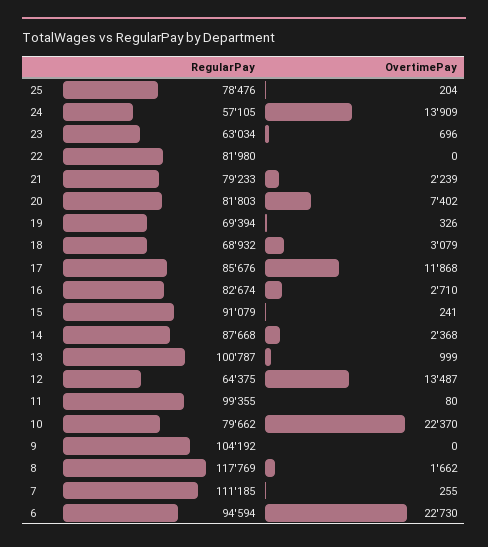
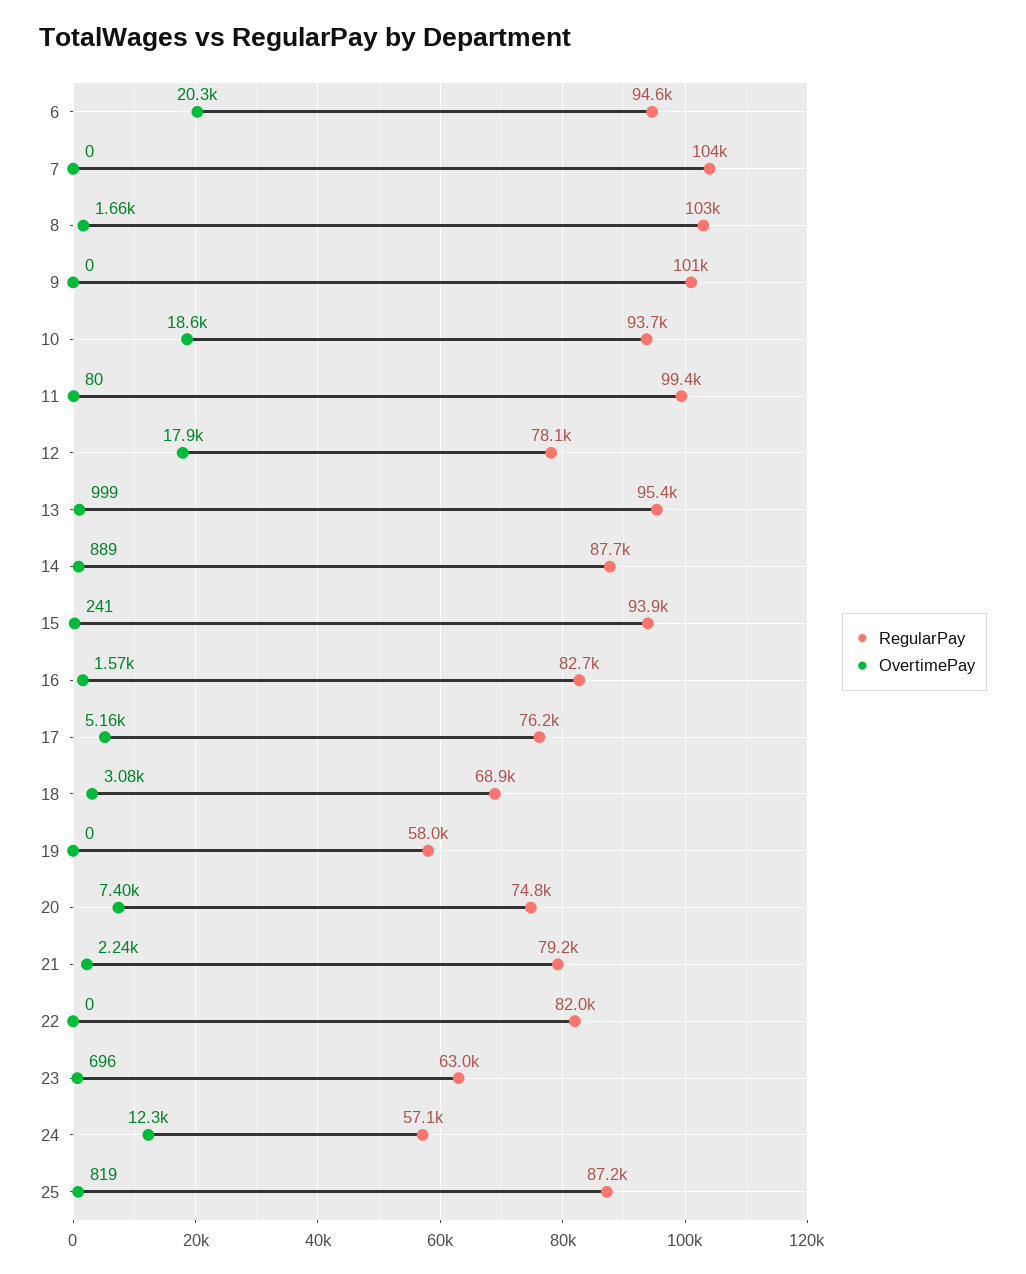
RegularPay, 25: 78476 -> 87200
OvertimePay, 25: 204 -> 819
OvertimePay, 24: 13909 -> 12300
RegularPay, 20: 81803 -> 74800
RegularPay, 19: 69394 -> 58000
OvertimePay, 19: 326 -> 0
RegularPay, 17: 85676 -> 76200
OvertimePay, 17: 11868 -> 5160
OvertimePay, 16: 2710 -> 1570
RegularPay, 15: 91079 -> 93900
OvertimePay, 14: 2368 -> 889
RegularPay, 13: 100787 -> 95400
RegularPay, 12: 64375 -> 78100
OvertimePay, 12: 13487 -> 17900
RegularPay, 10: 79662 -> 93700
OvertimePay, 10: 22370 -> 18600
RegularPay, 9: 104192 -> 101000
RegularPay, 8: 117769 -> 103000
RegularPay, 7: 111185 -> 104000
OvertimePay, 7: 255 -> 0
OvertimePay, 6: 22730 -> 20300

